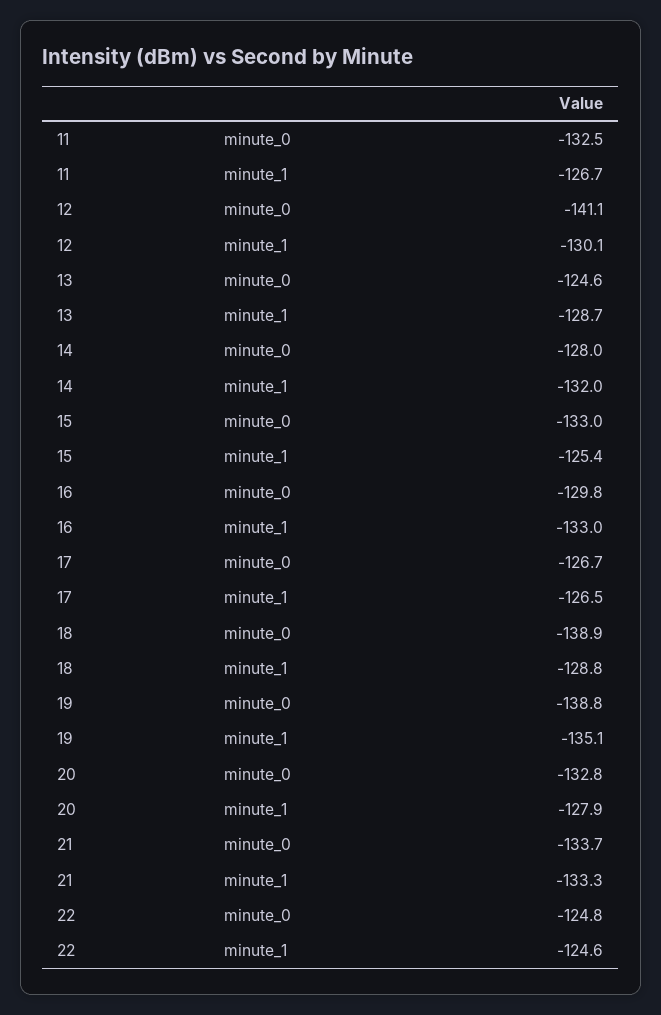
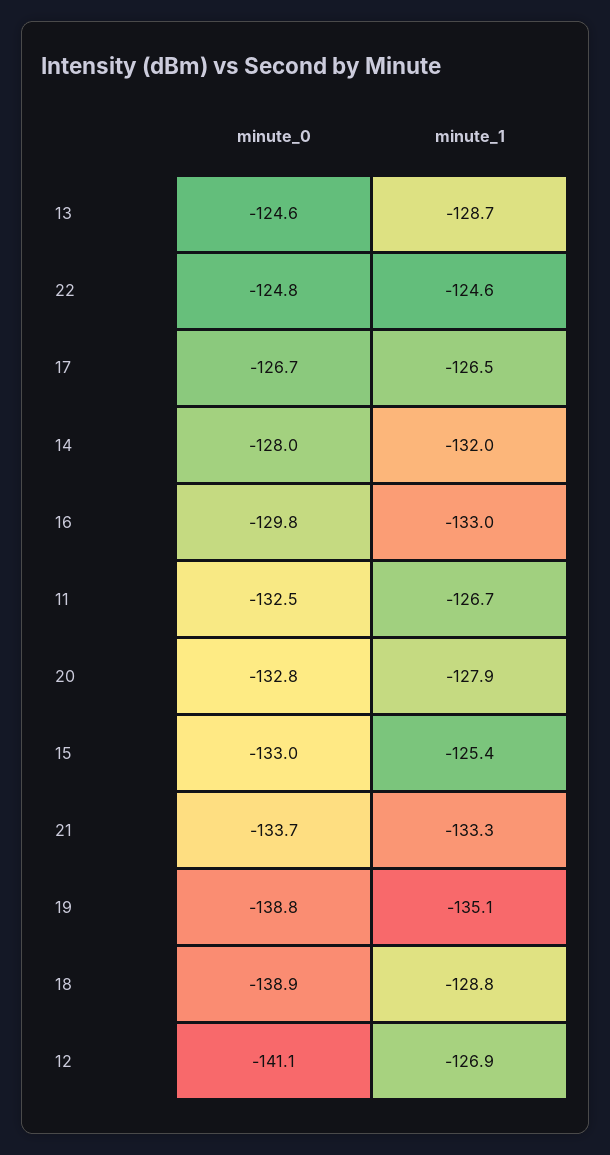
12, minute_1: -130.1 -> -126.9

